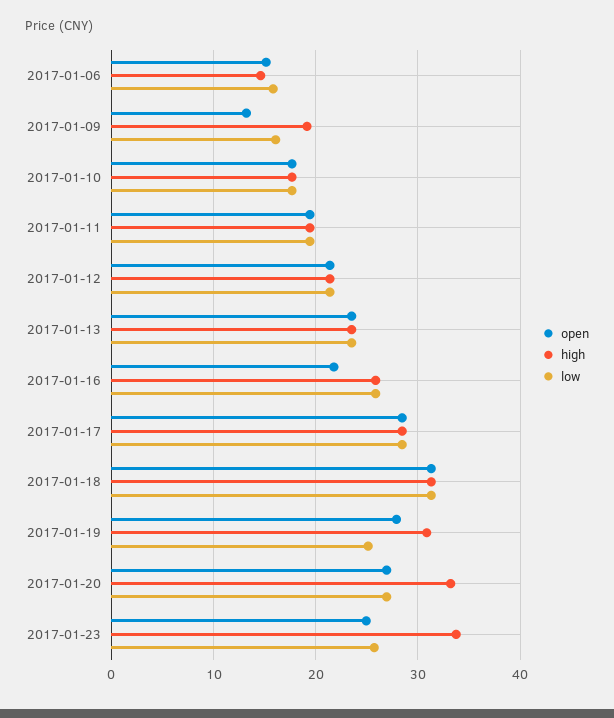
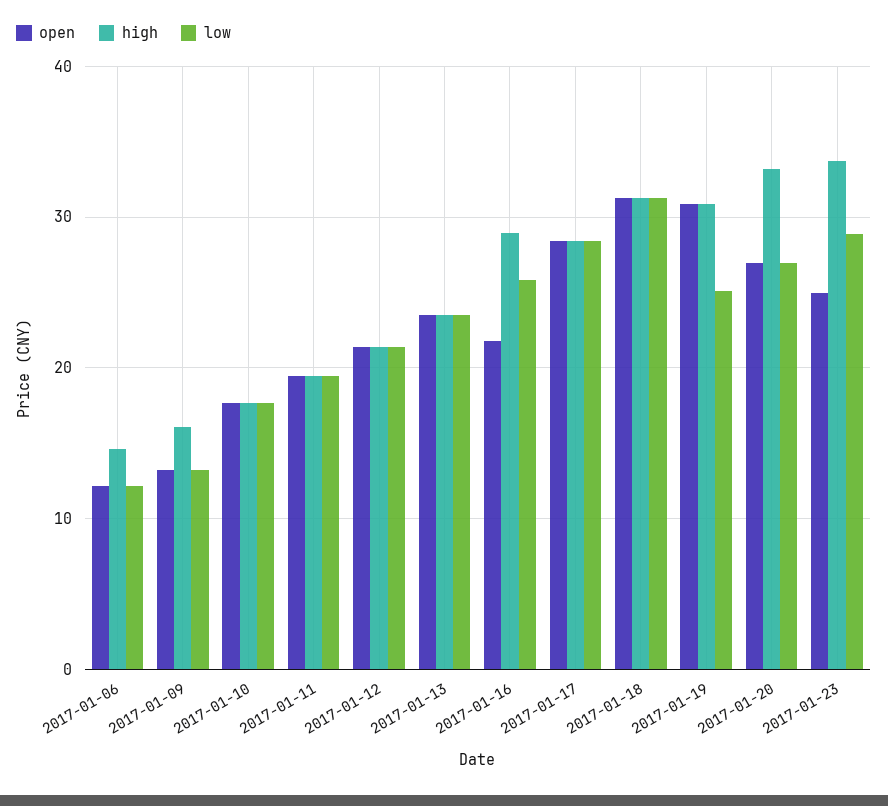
open, 2017-01-06: 15 -> 12
low, 2017-01-06: 16 -> 12
high, 2017-01-09: 19 -> 16
low, 2017-01-09: 16 -> 13
high, 2017-01-16: 26 -> 29
open, 2017-01-19: 28 -> 31
low, 2017-01-23: 26 -> 29

